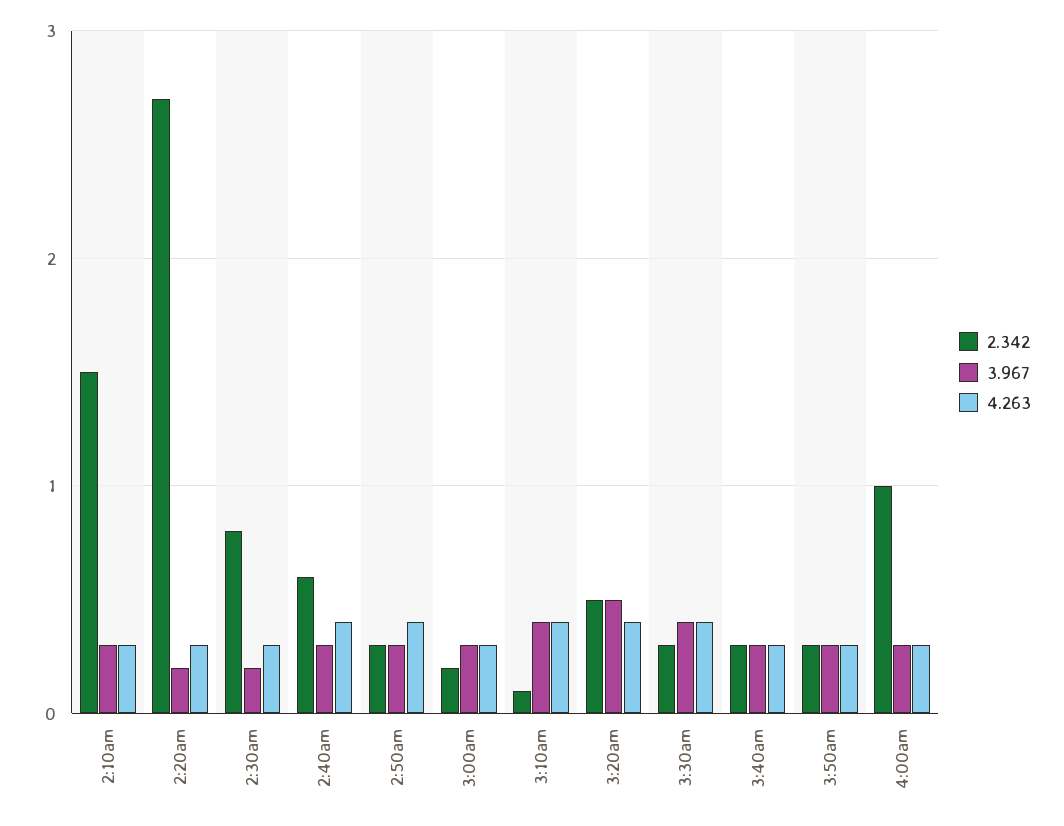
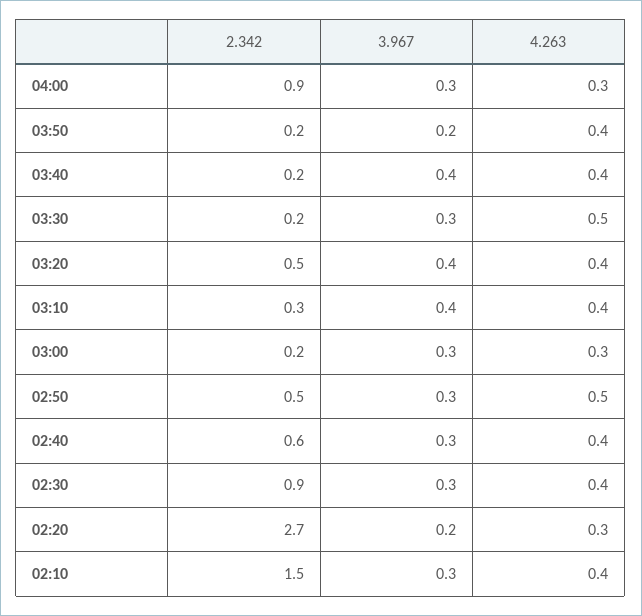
4.263, 2:10am: 0.3 -> 0.4
2.342, 2:30am: 0.8 -> 0.9
3.967, 2:30am: 0.2 -> 0.3
4.263, 2:30am: 0.3 -> 0.4
2.342, 2:50am: 0.3 -> 0.5
4.263, 2:50am: 0.4 -> 0.5
2.342, 3:10am: 0.1 -> 0.3
3.967, 3:20am: 0.5 -> 0.4
2.342, 3:30am: 0.3 -> 0.2
3.967, 3:30am: 0.4 -> 0.3
4.263, 3:30am: 0.4 -> 0.5
2.342, 3:40am: 0.3 -> 0.2
3.967, 3:40am: 0.3 -> 0.4
4.263, 3:40am: 0.3 -> 0.4
2.342, 3:50am: 0.3 -> 0.2
3.967, 3:50am: 0.3 -> 0.2
4.263, 3:50am: 0.3 -> 0.4
2.342, 4:00am: 1 -> 0.9

